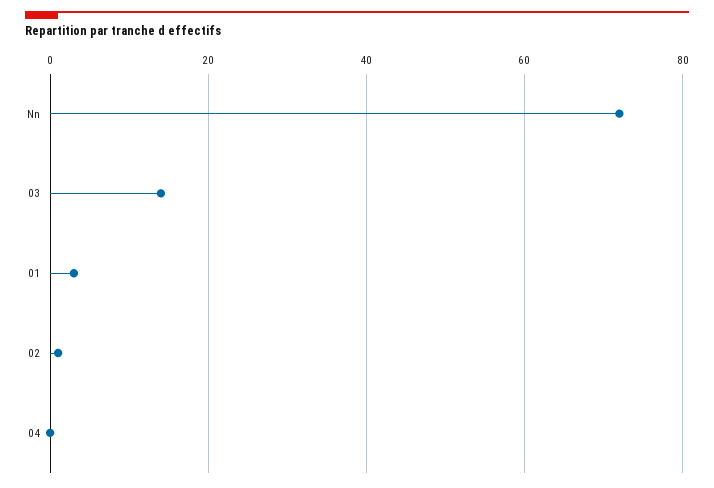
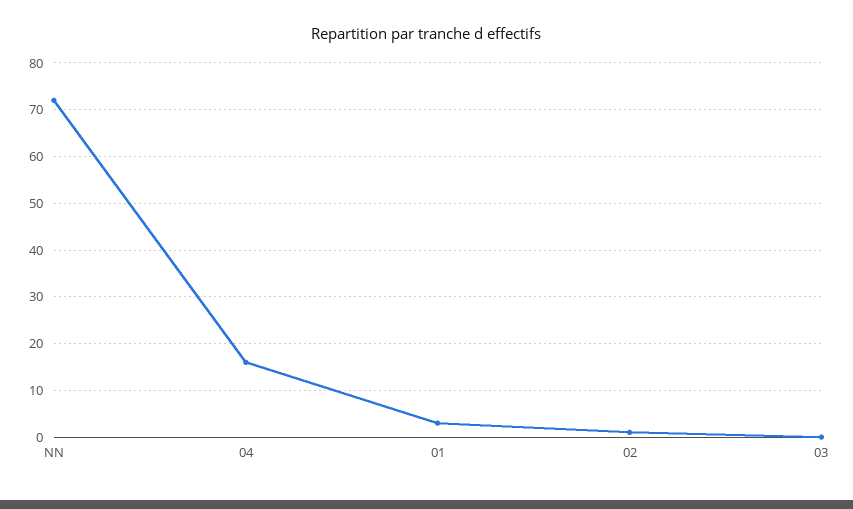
03: 15 -> 0
04: 0 -> 15

